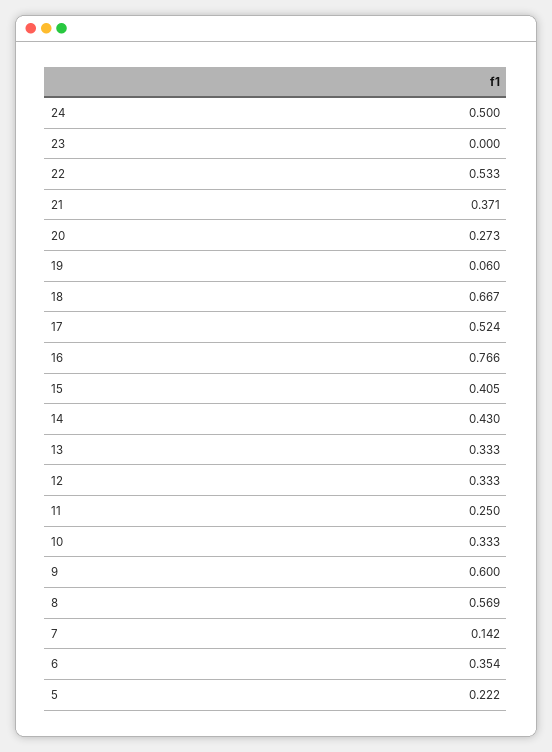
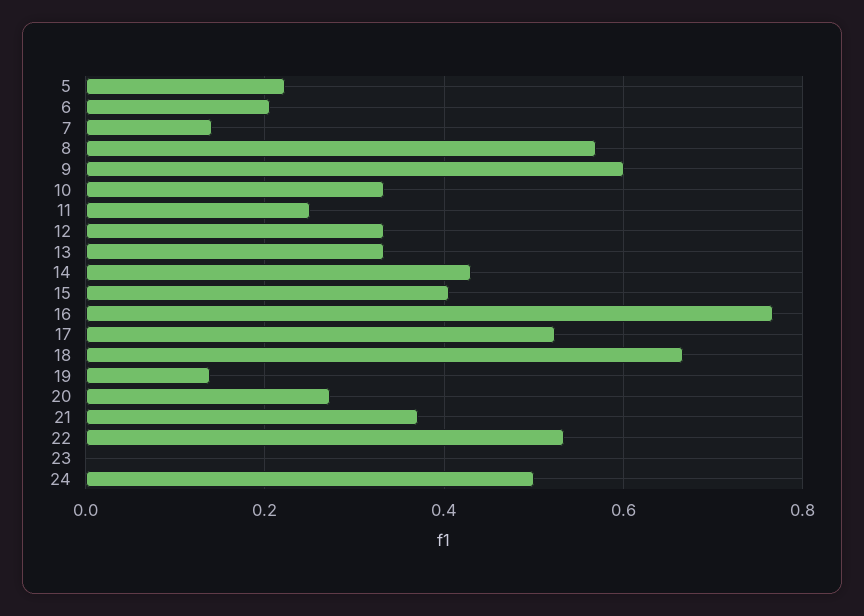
19: 0.06 -> 0.14
6: 0.354 -> 0.2

